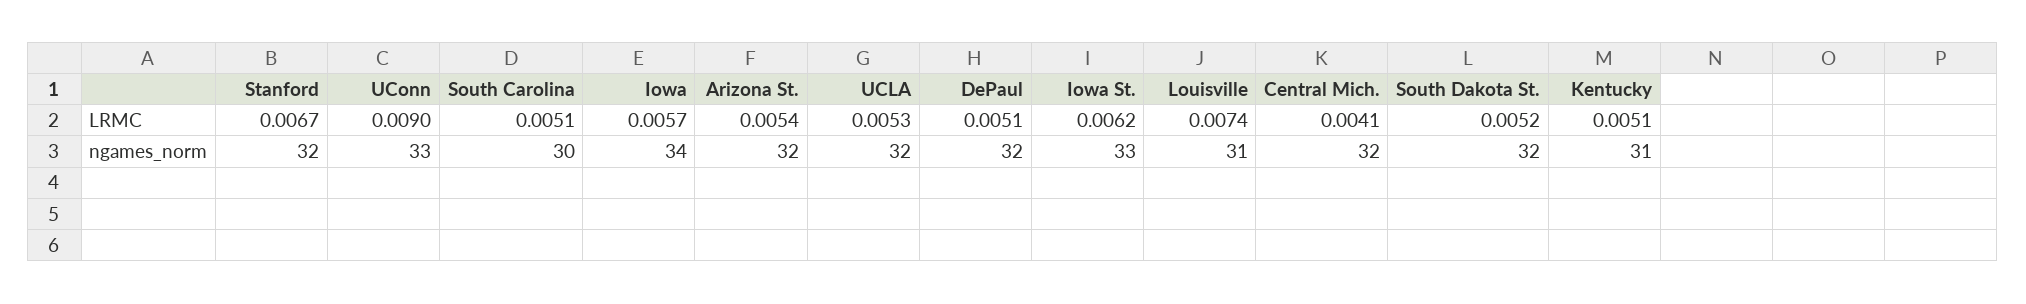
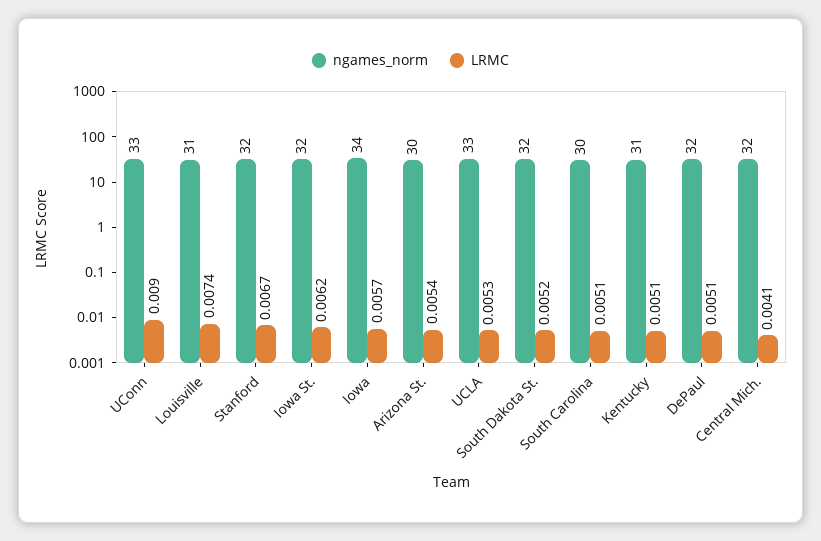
ngames_norm, Arizona St.: 32 -> 30
ngames_norm, UCLA: 32 -> 33
ngames_norm, Iowa St.: 33 -> 32

